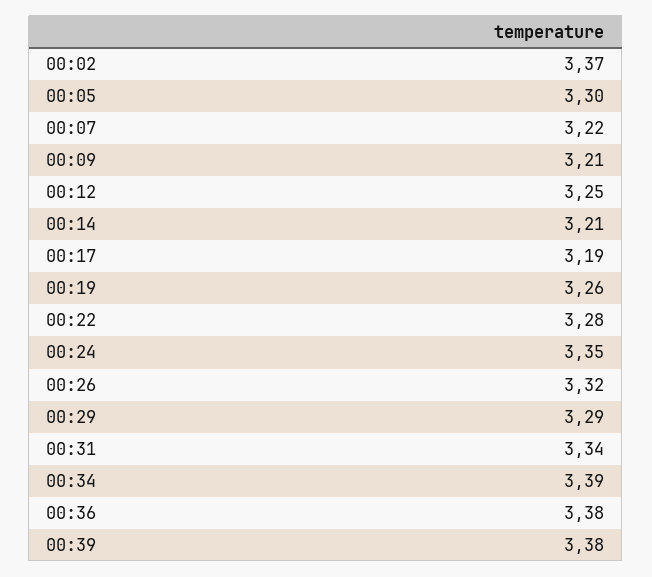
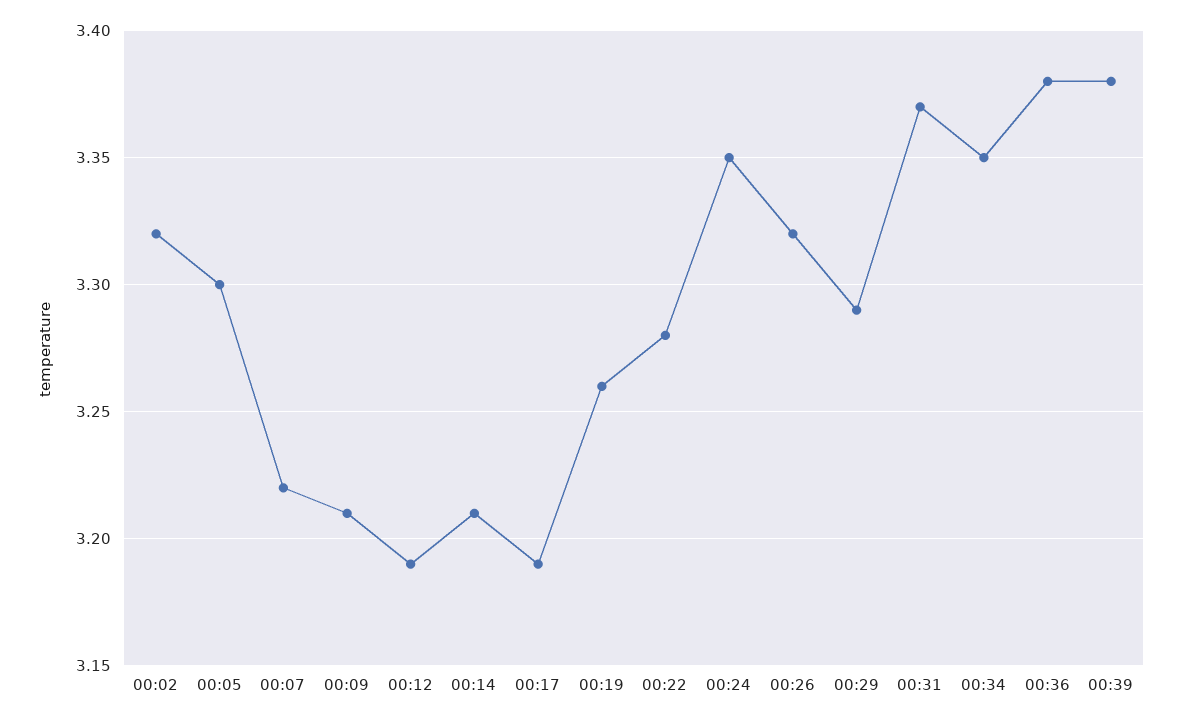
00:02: 3.37 -> 3.32
00:12: 3.25 -> 3.19
00:31: 3.34 -> 3.37
00:34: 3.39 -> 3.35

